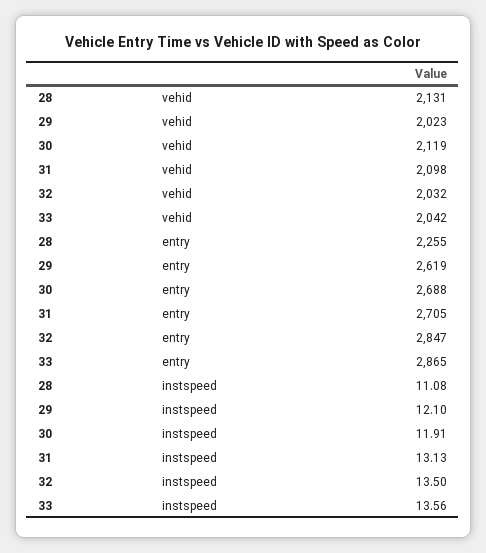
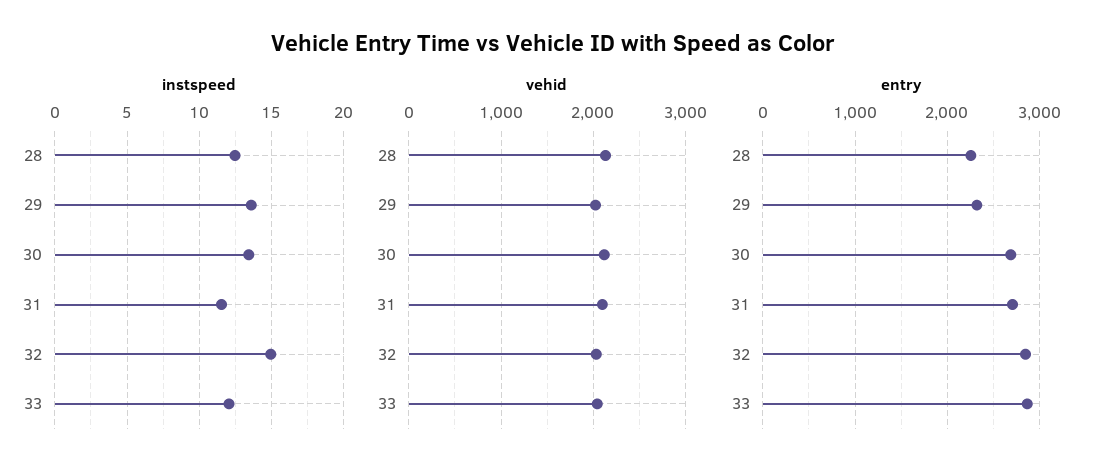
entry, 29: 2619 -> 2300
instspeed, 28: 11.08 -> 12.5
instspeed, 29: 12.1 -> 13.5
instspeed, 30: 11.91 -> 13.5
instspeed, 31: 13.13 -> 11.5
instspeed, 32: 13.5 -> 15
instspeed, 33: 13.56 -> 12

